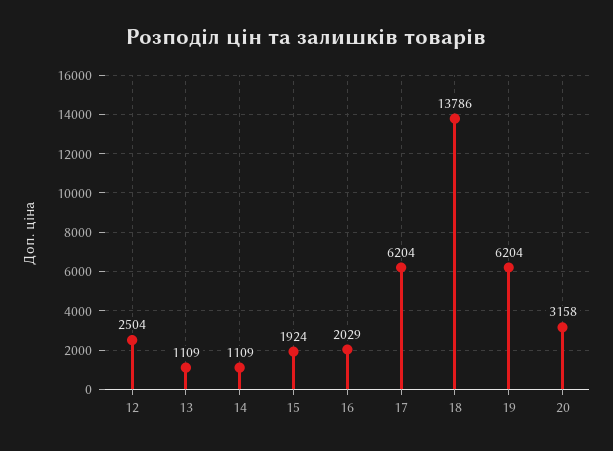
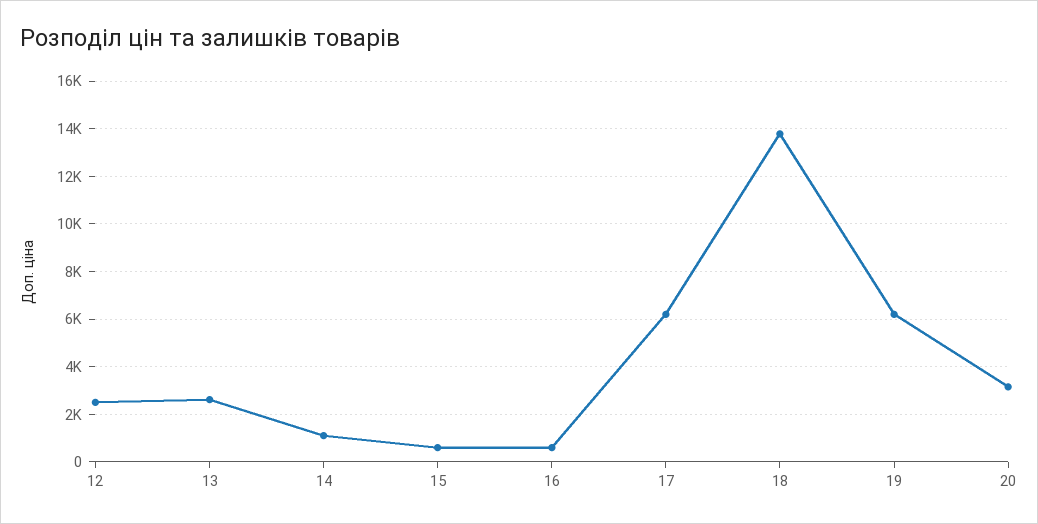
13: 1109 -> 2500
15: 1924 -> 500
16: 2029 -> 500

